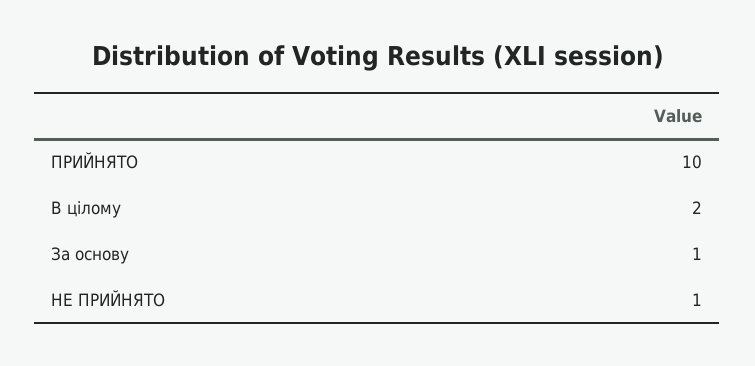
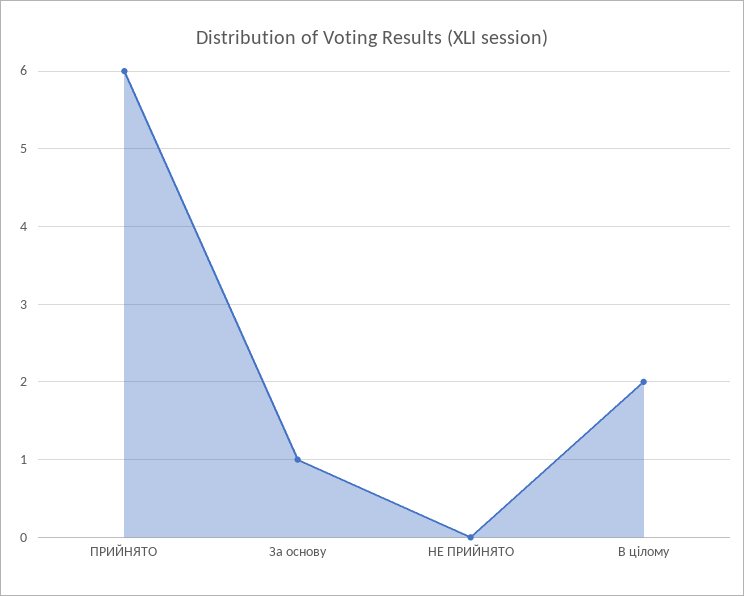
ПРИЙНЯТО: 10 -> 6
НЕ ПРИЙНЯТО: 1 -> 0

